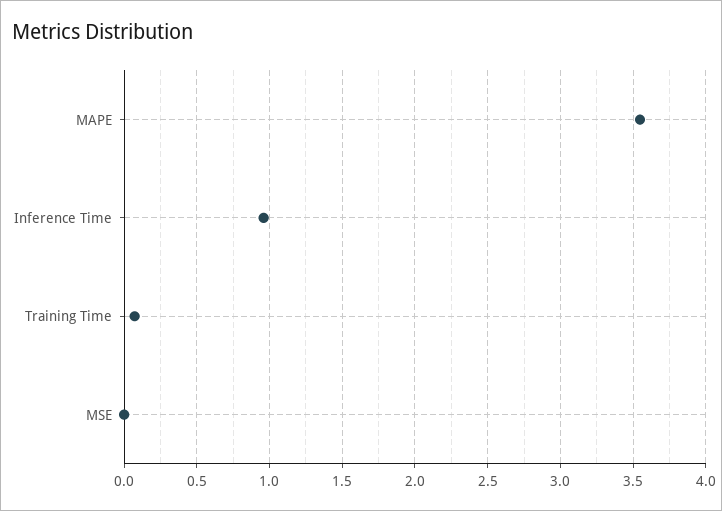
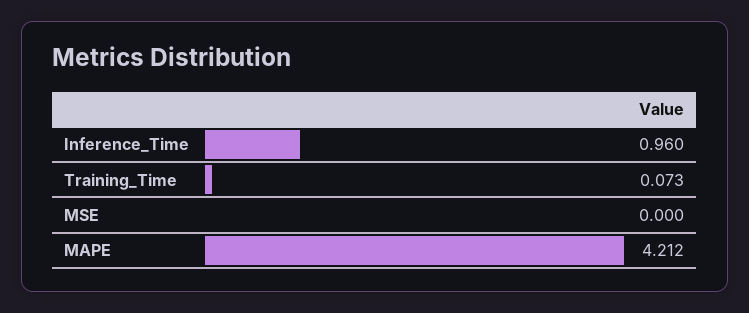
MAPE: 3.55 -> 4.212

